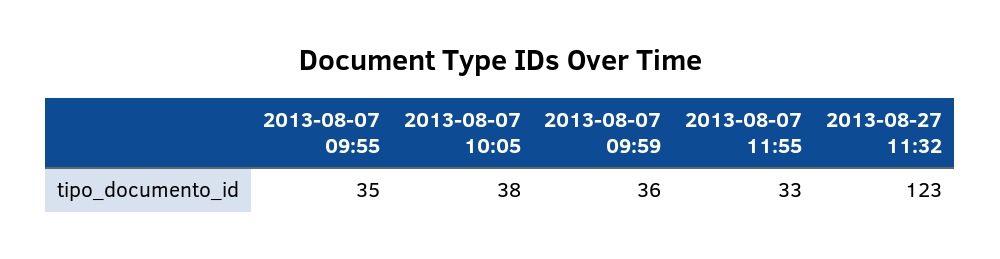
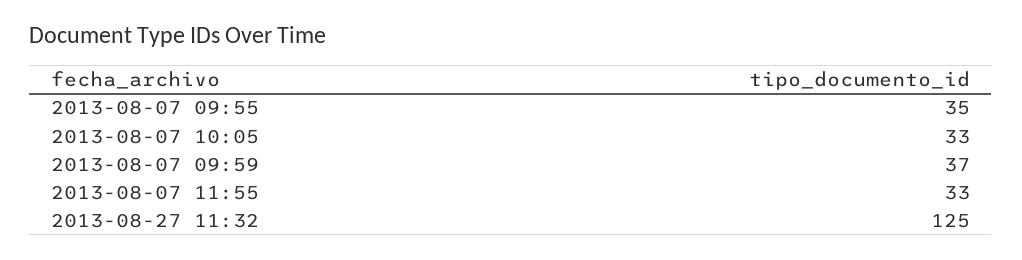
2013-08-07 10:05: 38 -> 33
2013-08-07 09:59: 36 -> 37
2013-08-27 11:32: 123 -> 125

